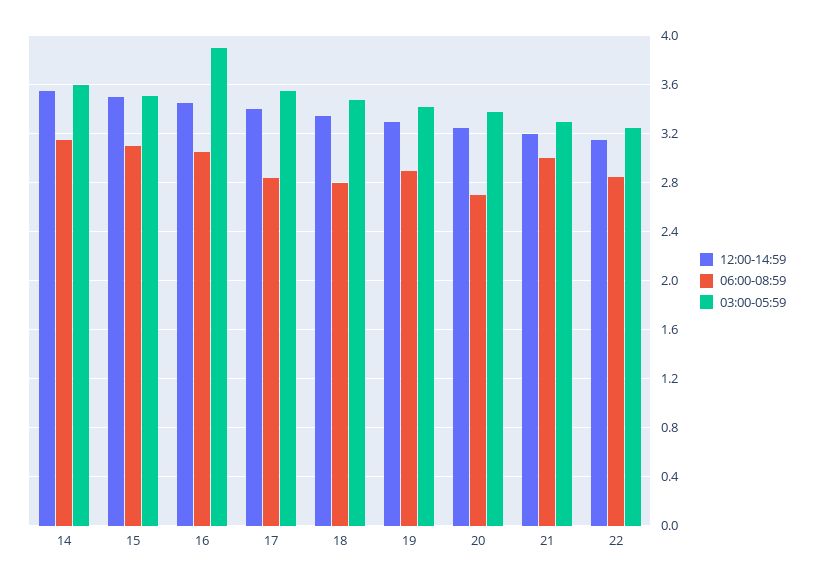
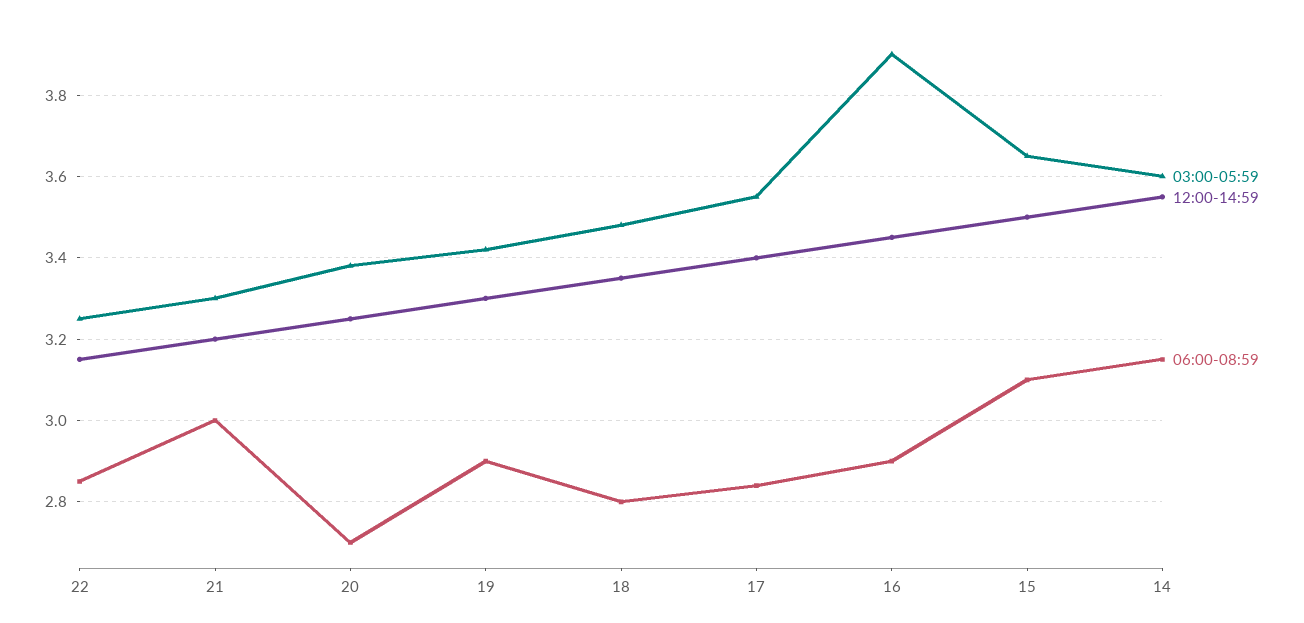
03:00-05:59, 15: 3.5 -> 3.65
06:00-08:59, 16: 3.05 -> 2.9

